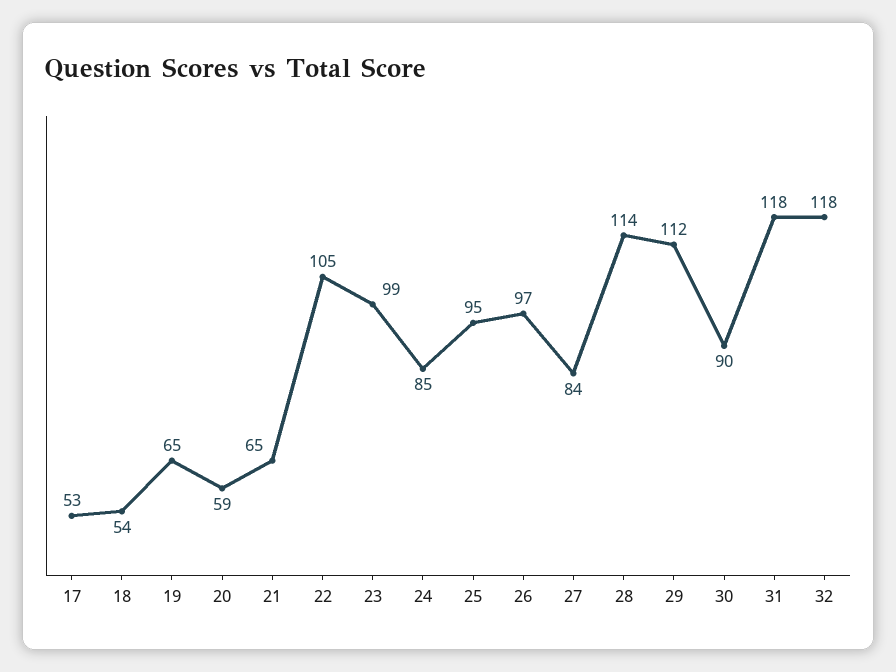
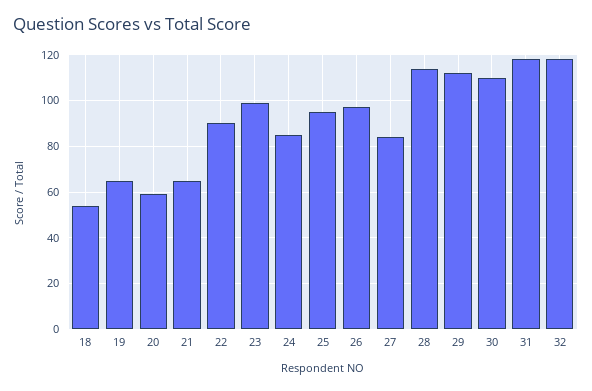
17: 53 -> none
22: 105 -> 90
30: 90 -> 110

